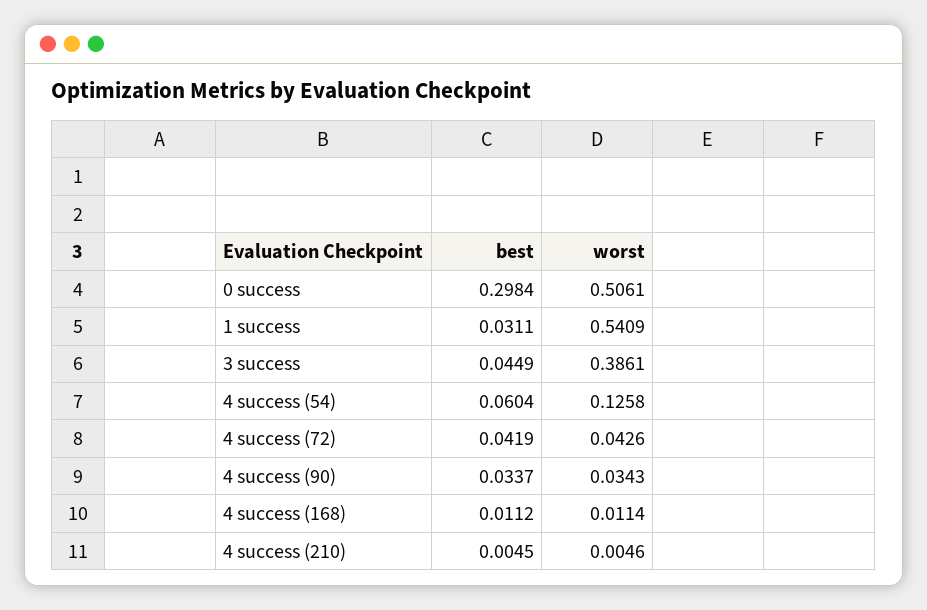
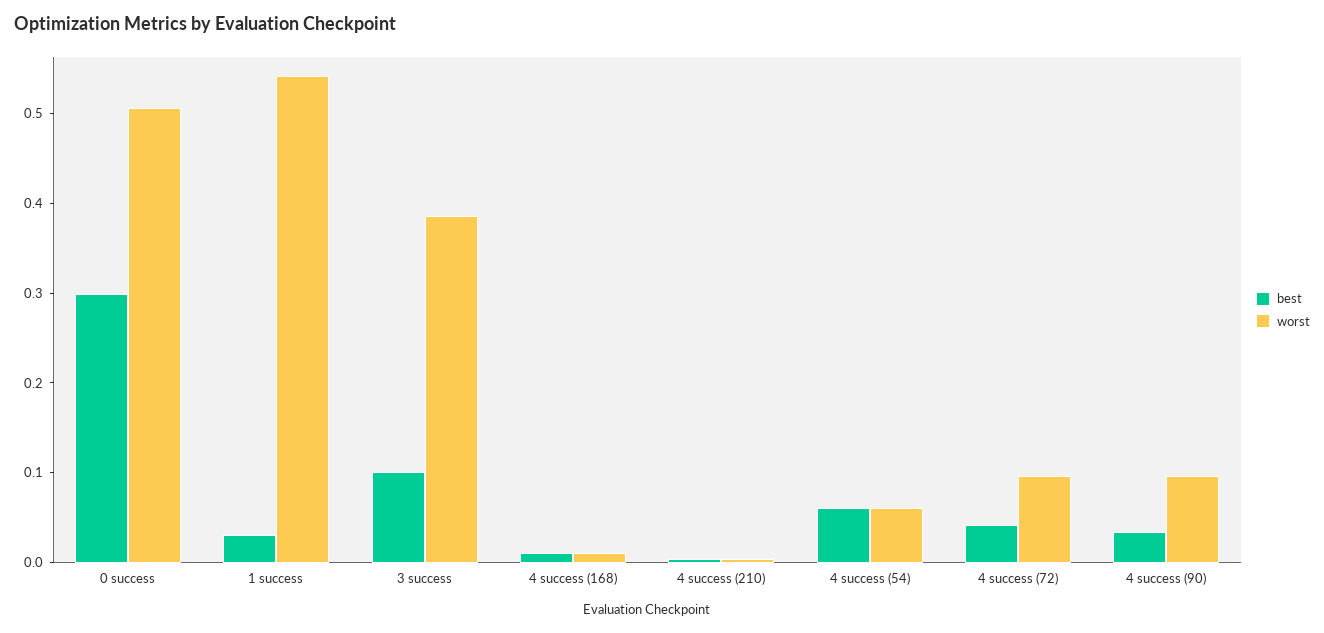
best, 3 success: 0.0449 -> 0.1
worst, 4 success (54): 0.1258 -> 0.06
worst, 4 success (72): 0.0426 -> 0.1
worst, 4 success (90): 0.0343 -> 0.1

